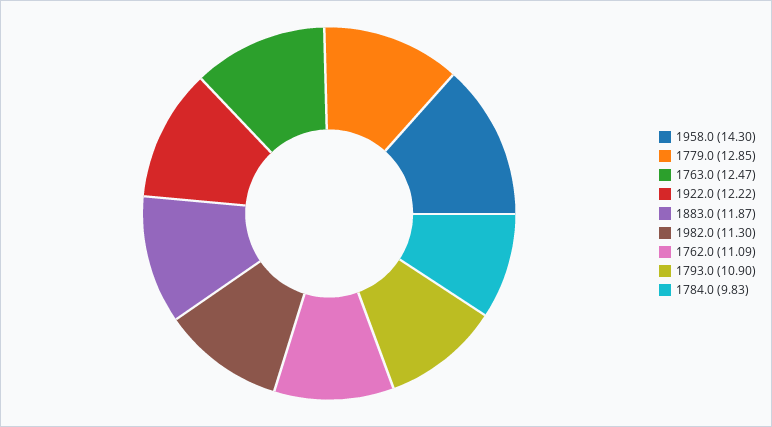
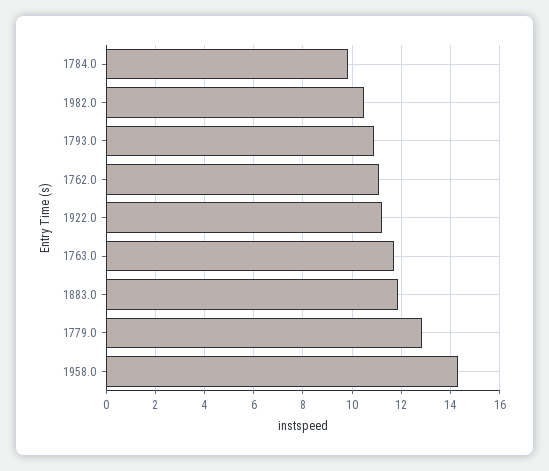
1763.0: 12.47 -> 11.75
1922.0: 12.22 -> 11.25
1982.0: 11.3 -> 10.5

